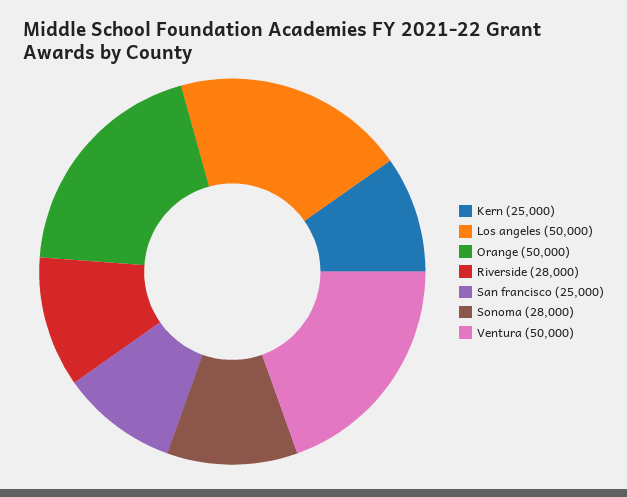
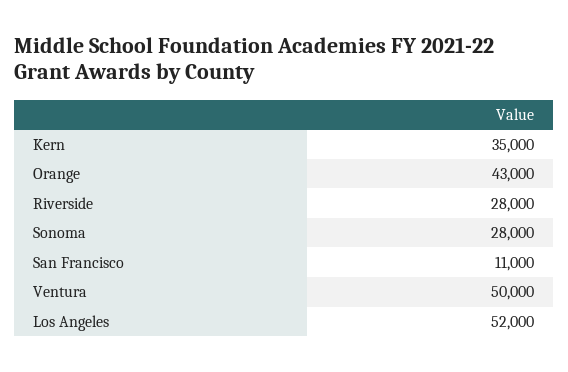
Kern: 25000 -> 35000
Los angeles: 50000 -> 52000
Orange: 50000 -> 43000
San francisco: 25000 -> 11000

